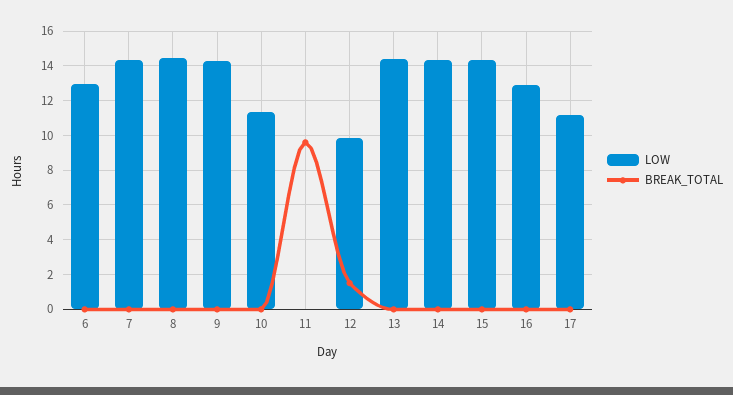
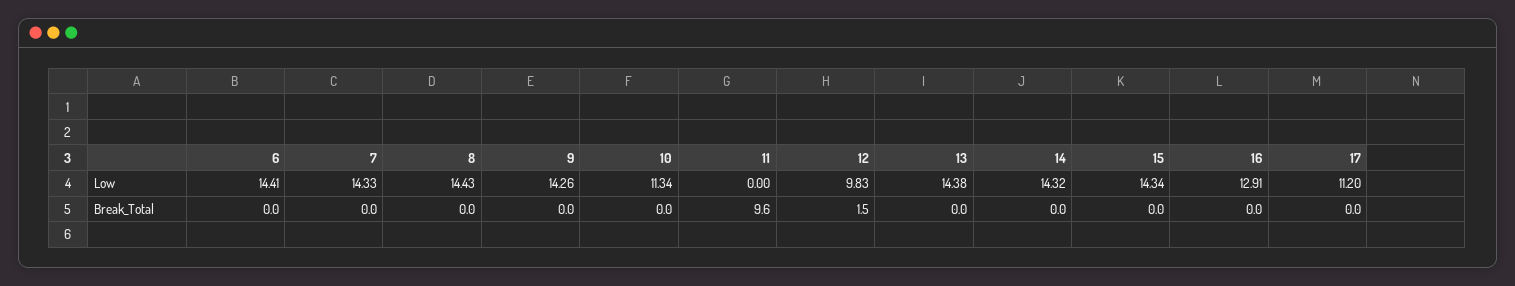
LOW, 6: 13 -> 14.41

